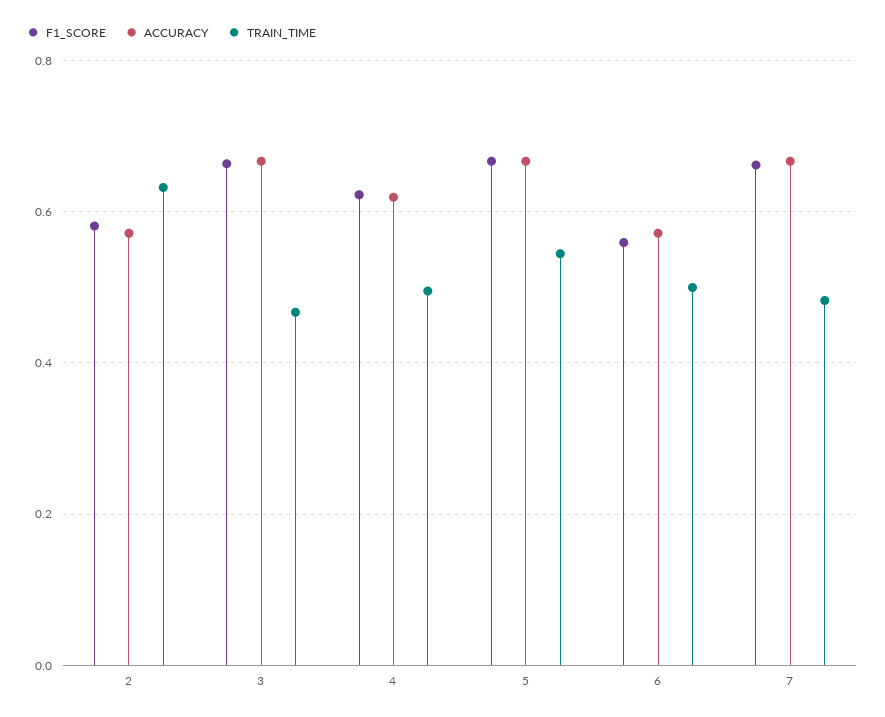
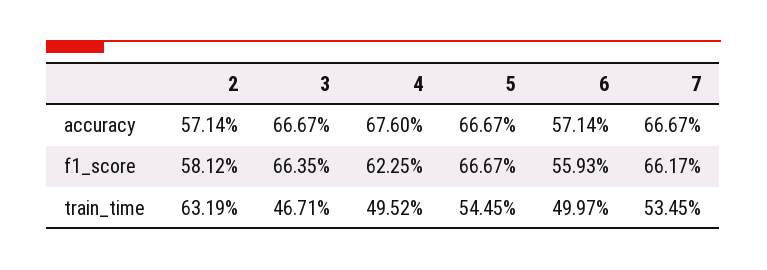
ACCURACY, 4: 0.62 -> 0.676
TRAIN_TIME, 7: 0.48 -> 0.5345

